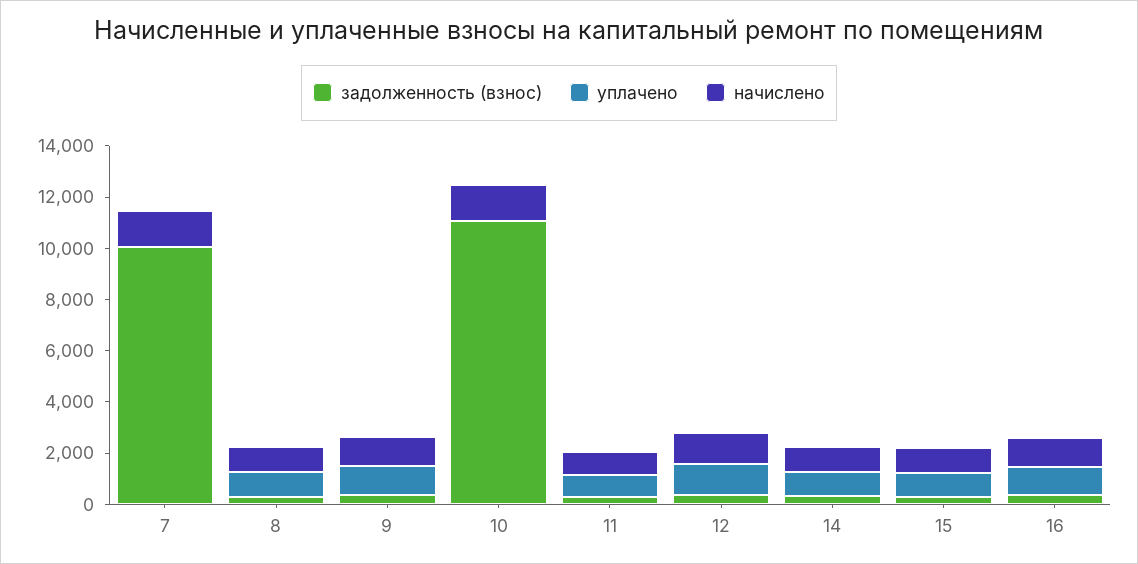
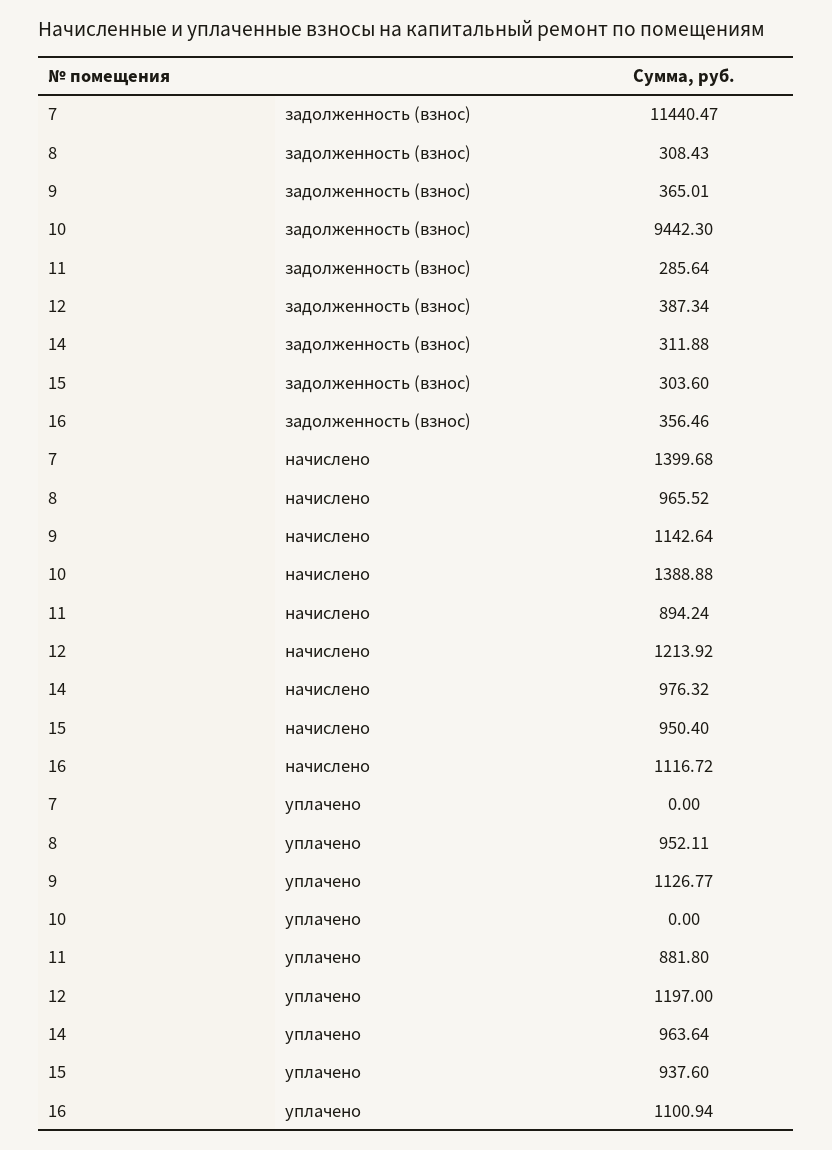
задолженность (взнос), 7: 10000 -> 11440.47
задолженность (взнос), 10: 11000 -> 9442.3

